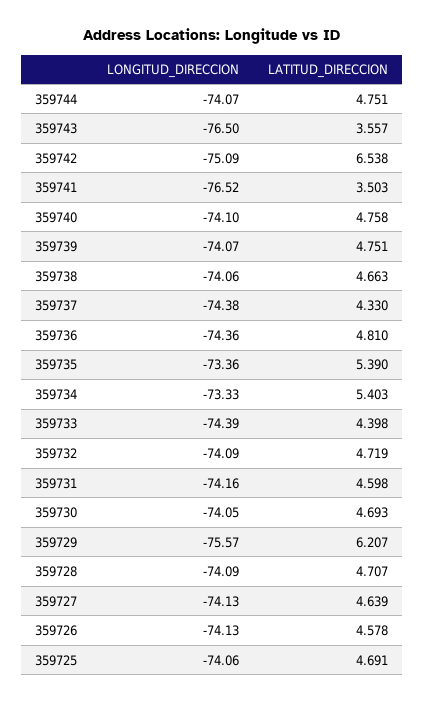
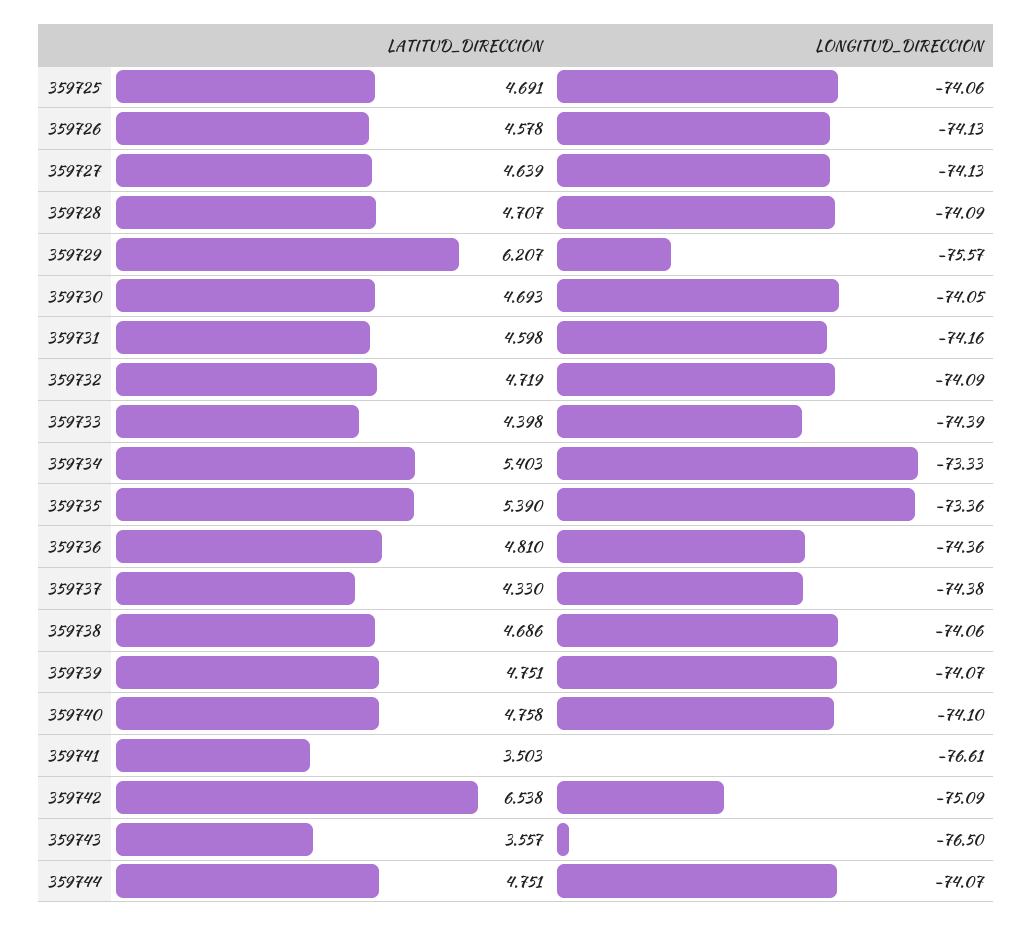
LONGITUD_DIRECCION, 359741: -76.52 -> -76.61
LATITUD_DIRECCION, 359738: 4.663 -> 4.686

